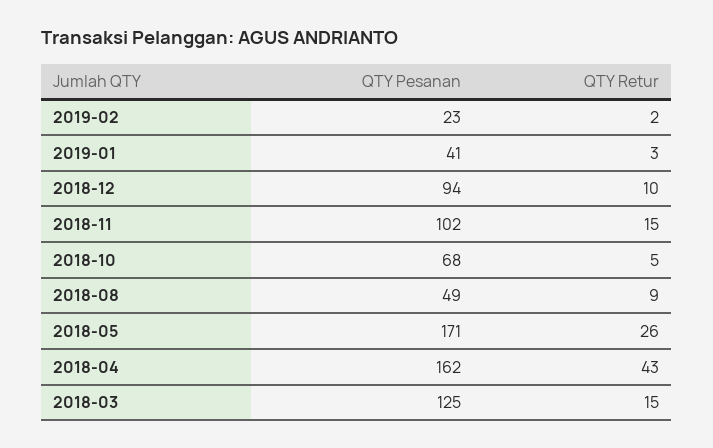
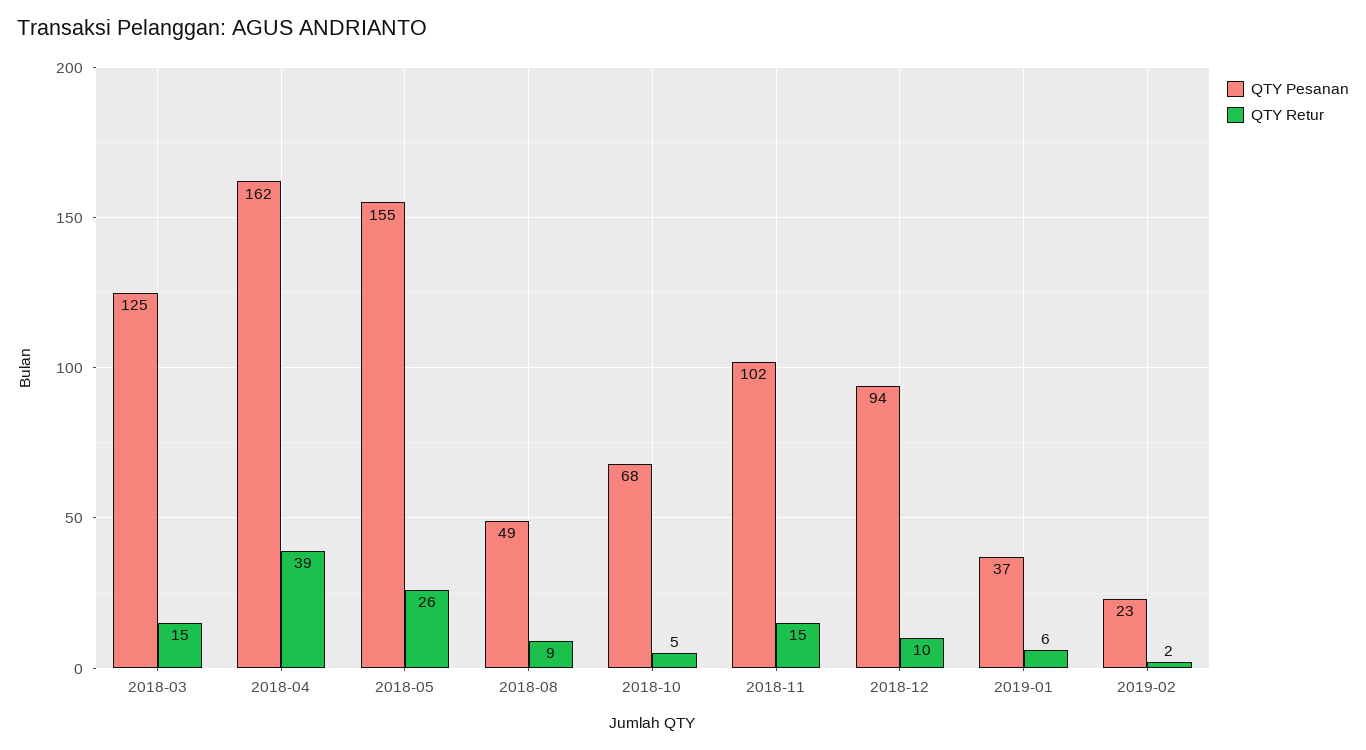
QTY Pesanan, 2019-01: 41 -> 37
QTY Retur, 2019-01: 3 -> 6
QTY Pesanan, 2018-05: 171 -> 155
QTY Retur, 2018-04: 43 -> 39

